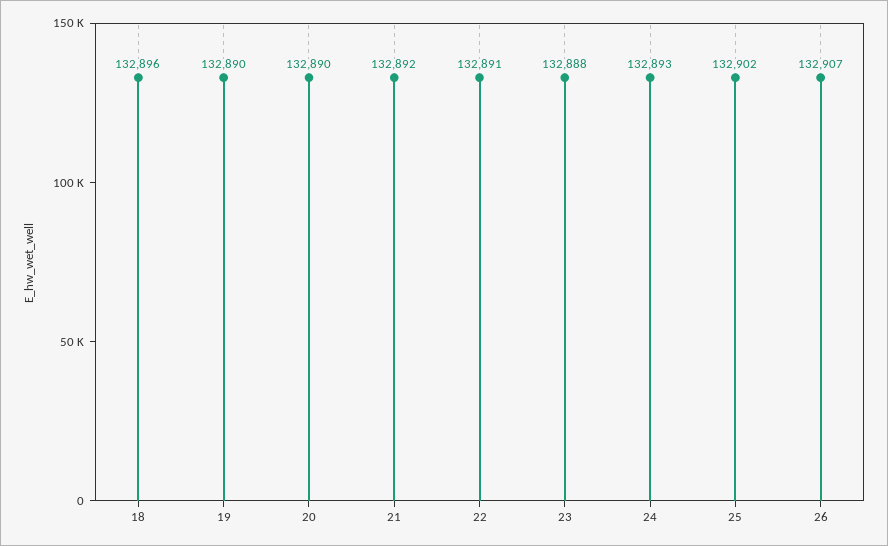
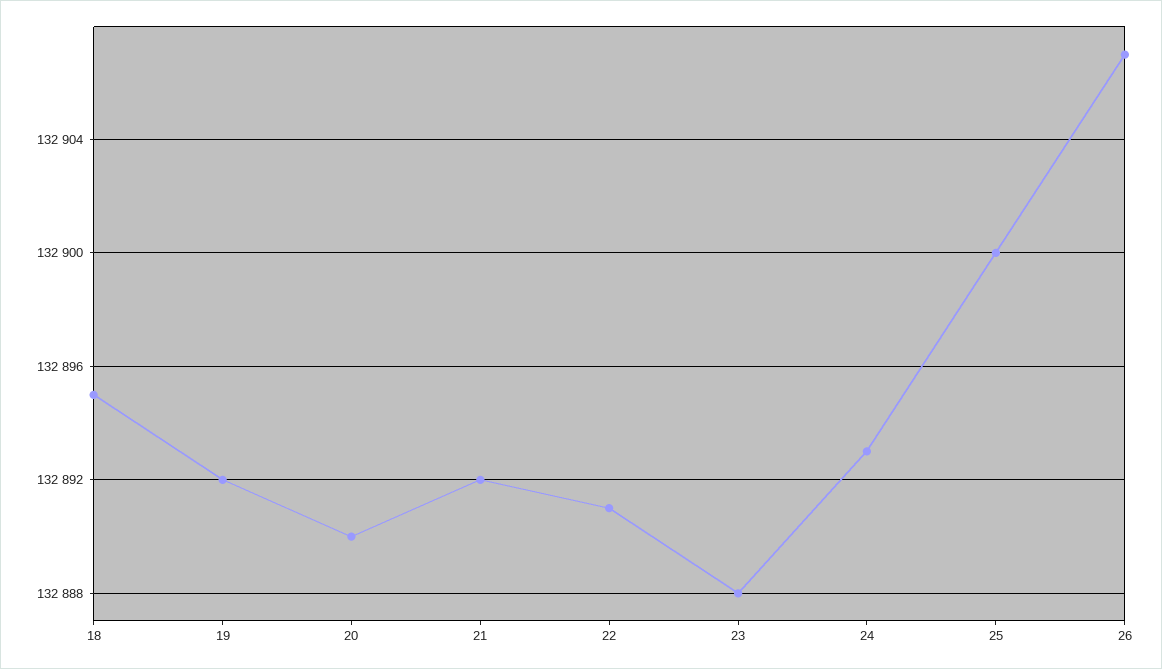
18: 132896 -> 132895
19: 132890 -> 132892
25: 132902 -> 132900

